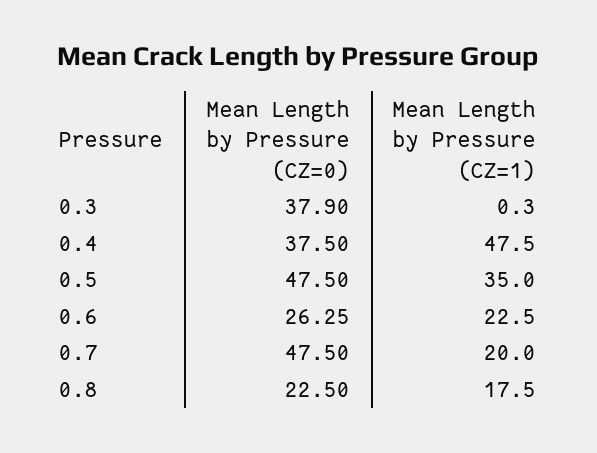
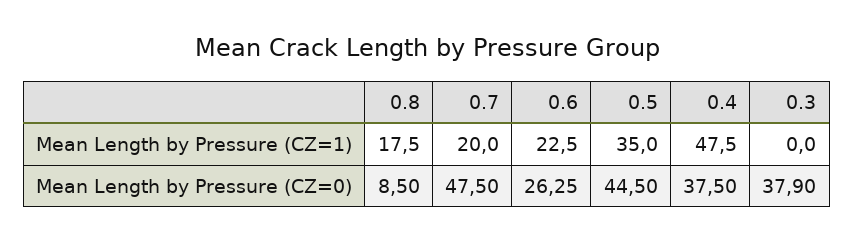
Mean Length by Pressure (CZ=1), 0.3: 0.3 -> 0
Mean Length by Pressure (CZ=0), 0.5: 47.5 -> 44.5
Mean Length by Pressure (CZ=0), 0.8: 22.5 -> 8.5

